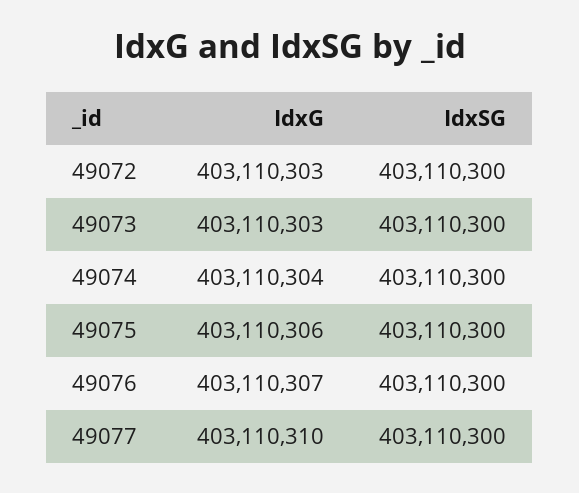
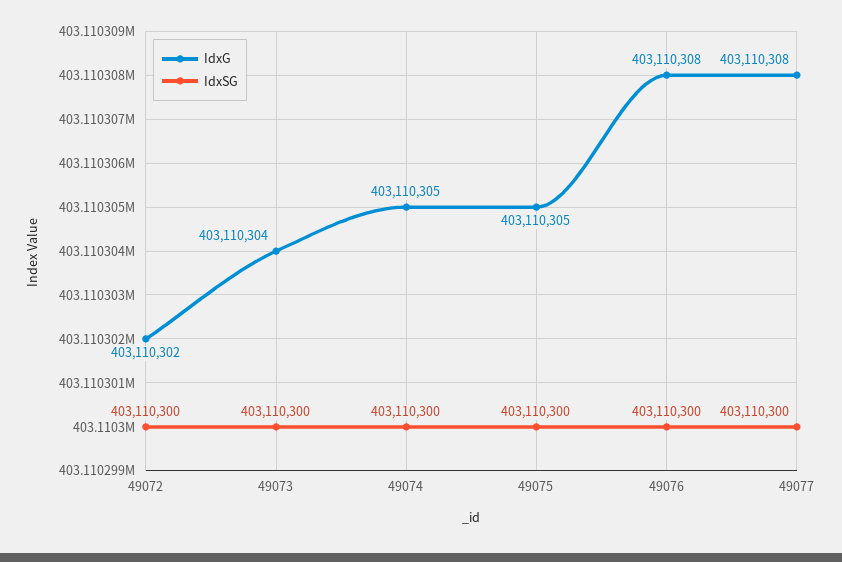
IdxG, 49072: 403110303 -> 403110302
IdxG, 49073: 403110303 -> 403110304
IdxG, 49074: 403110304 -> 403110305
IdxG, 49075: 403110306 -> 403110305
IdxG, 49076: 403110307 -> 403110308
IdxG, 49077: 403110310 -> 403110308

